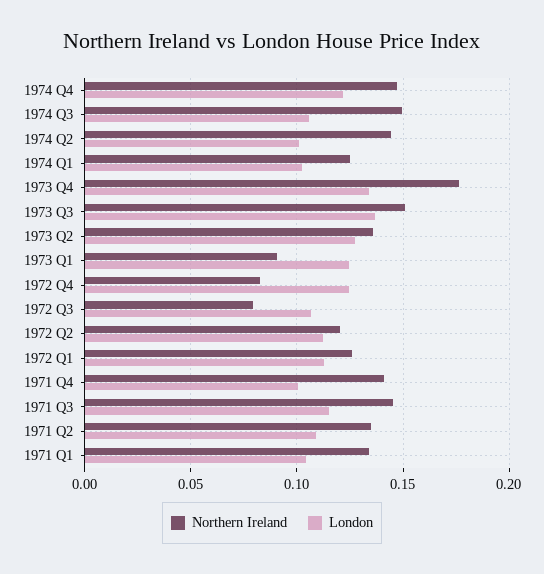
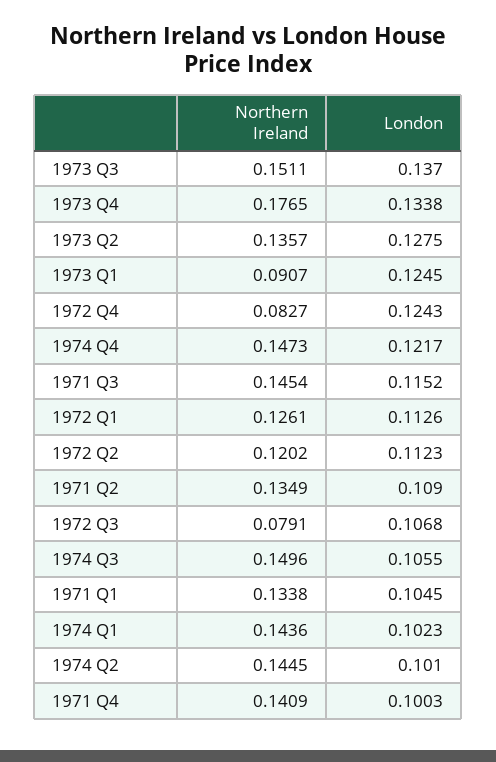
Northern Ireland, 1974 Q1: 0.125 -> 0.1436

